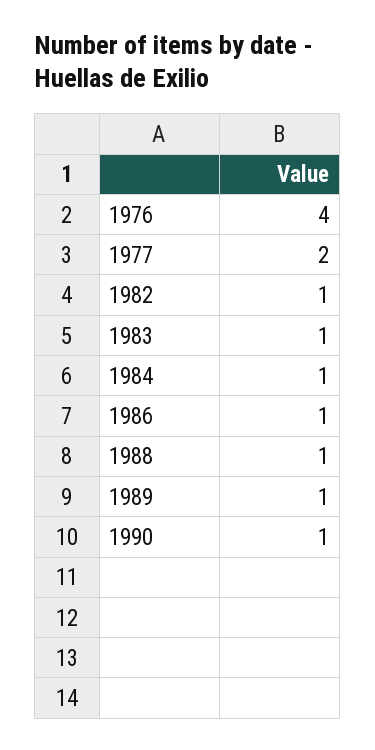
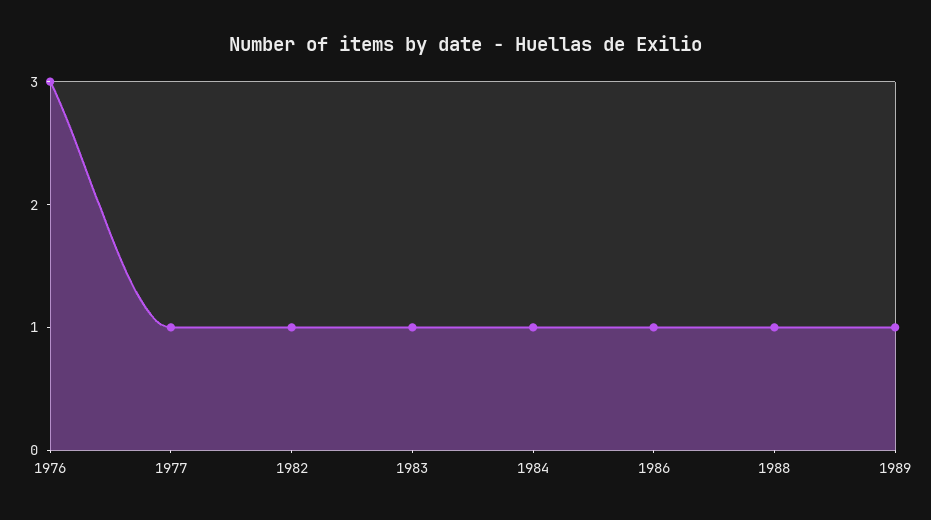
1976: 4 -> 3
1977: 2 -> 1
1990: 1 -> none

